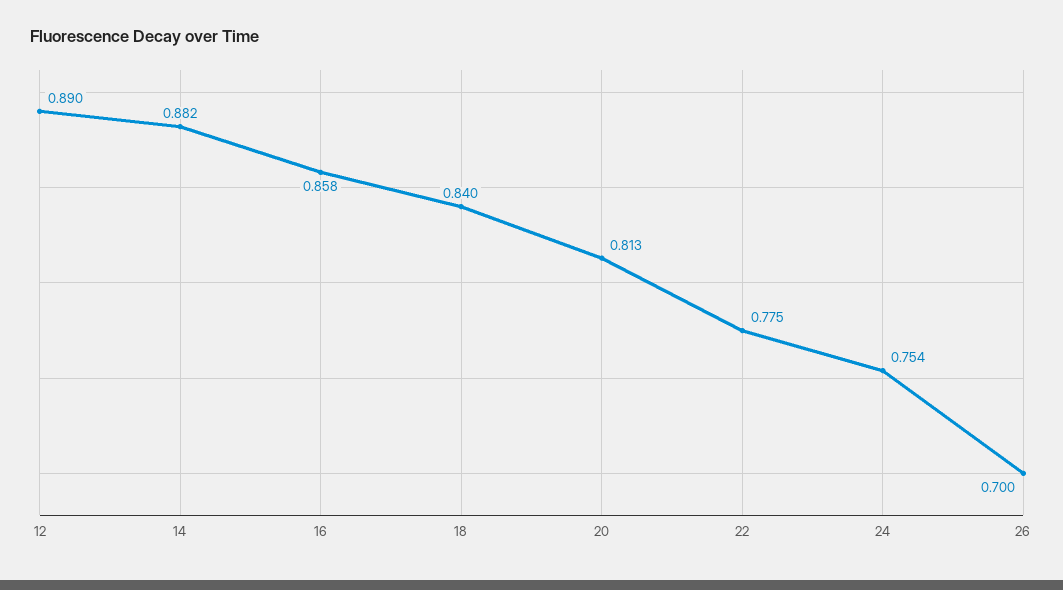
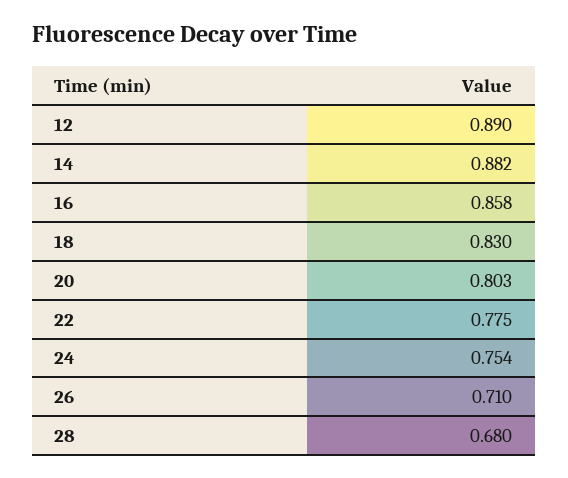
18: 0.84 -> 0.83
20: 0.813 -> 0.803
26: 0.7 -> 0.71
28: none -> 0.68

